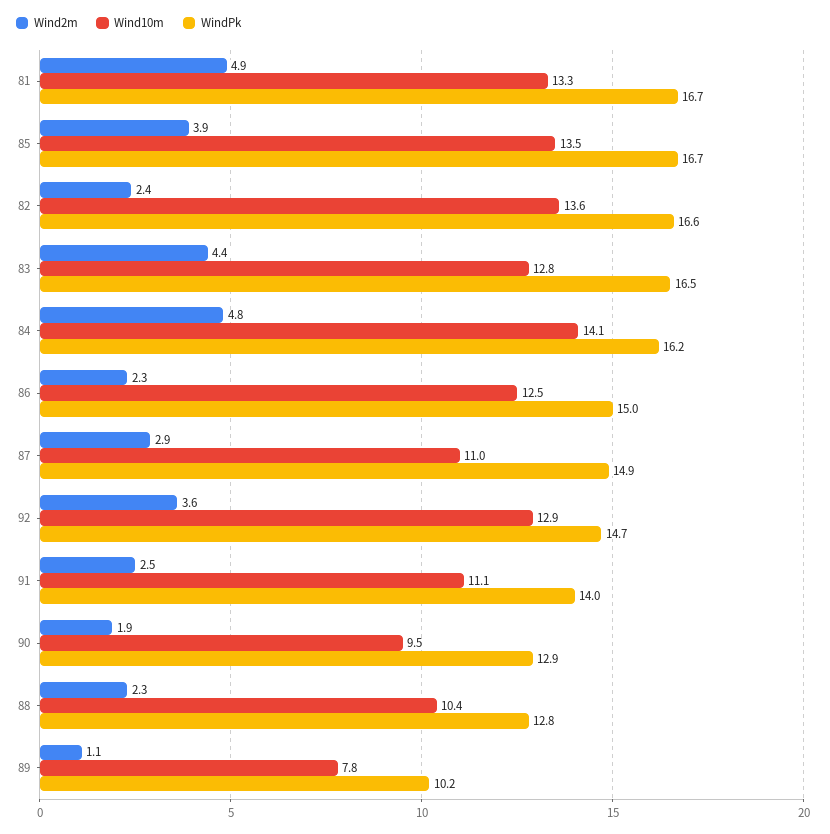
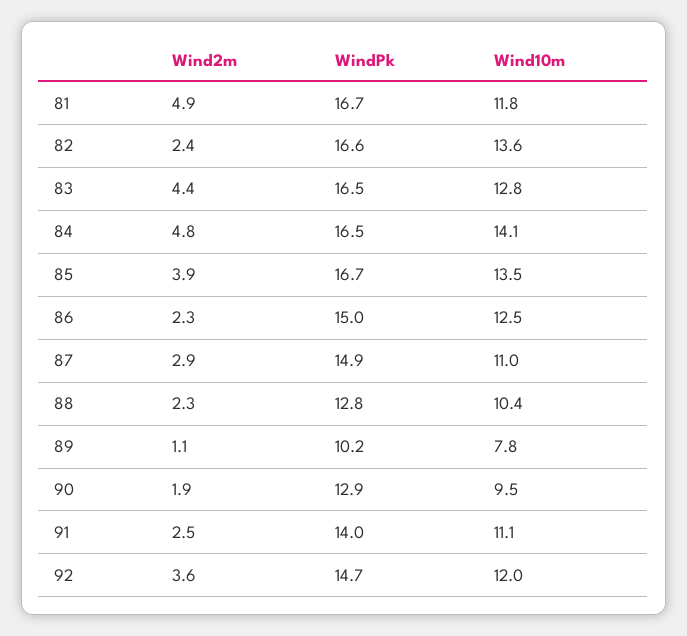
Wind10m, 81: 13.3 -> 11.8
WindPk, 84: 16.2 -> 16.5
Wind10m, 92: 12.9 -> 12

